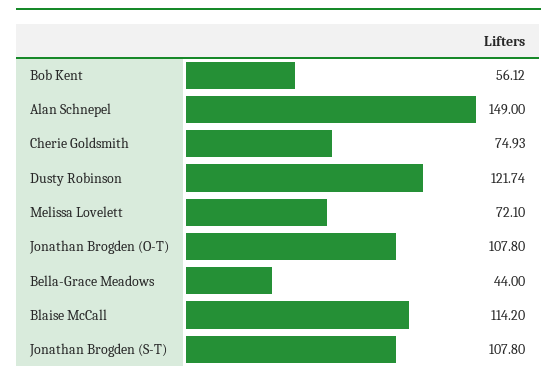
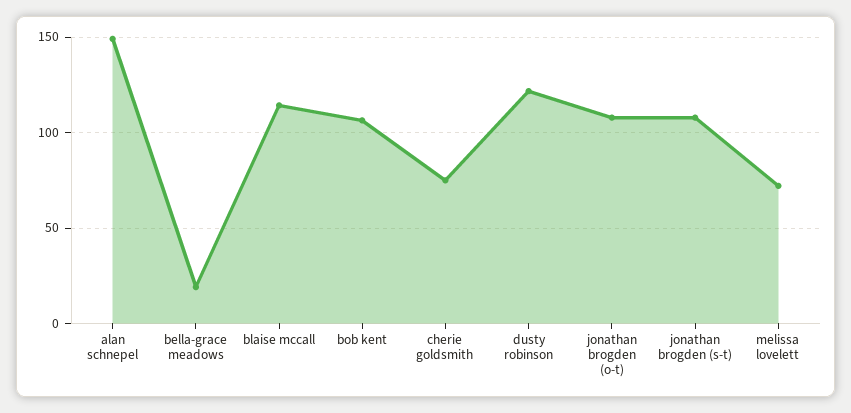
Bob Kent: 56.12 -> 105
Bella-Grace Meadows: 44 -> 20

